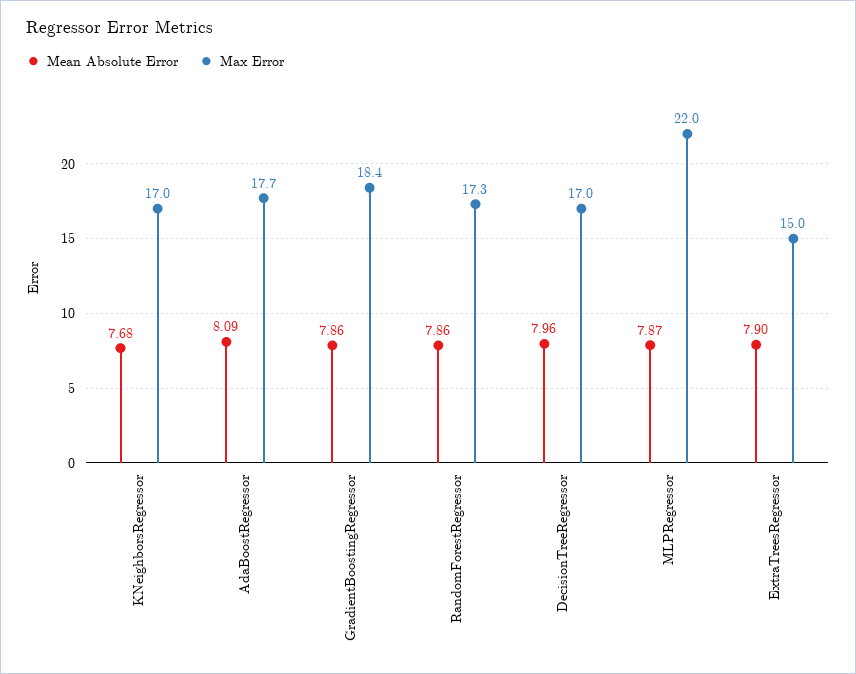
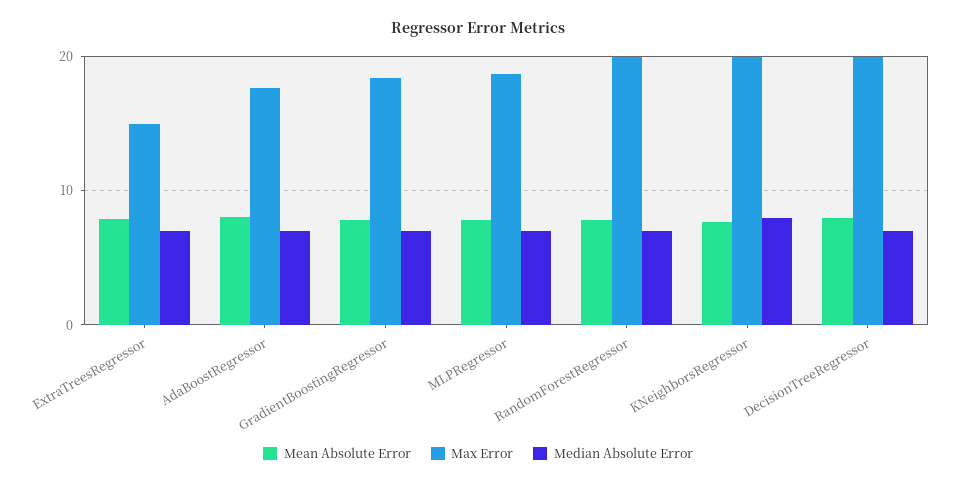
Max Error, KNeighborsRegressor: 17 -> 20
Max Error, RandomForestRegressor: 17.3 -> 20
Max Error, DecisionTreeRegressor: 17 -> 20
Max Error, MLPRegressor: 22 -> 19
Median Absolute Error, ExtraTreesRegressor: none -> 7
Median Absolute Error, AdaBoostRegressor: none -> 7
Median Absolute Error, GradientBoostingRegressor: none -> 7
Median Absolute Error, MLPRegressor: none -> 7
Median Absolute Error, RandomForestRegressor: none -> 7
Median Absolute Error, KNeighborsRegressor: none -> 8
Median Absolute Error, DecisionTreeRegressor: none -> 7

